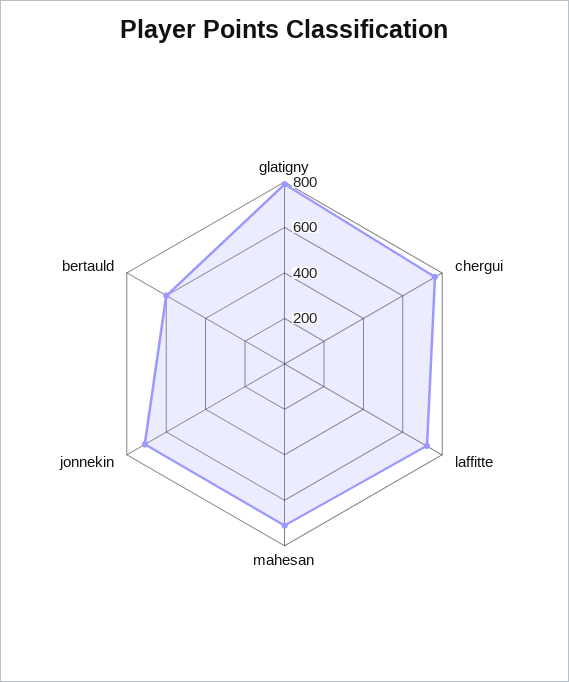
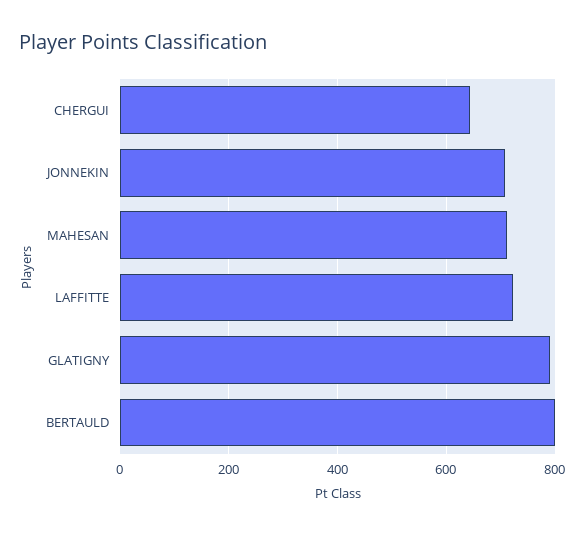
chergui: 750 -> 640
bertauld: 600 -> 800

